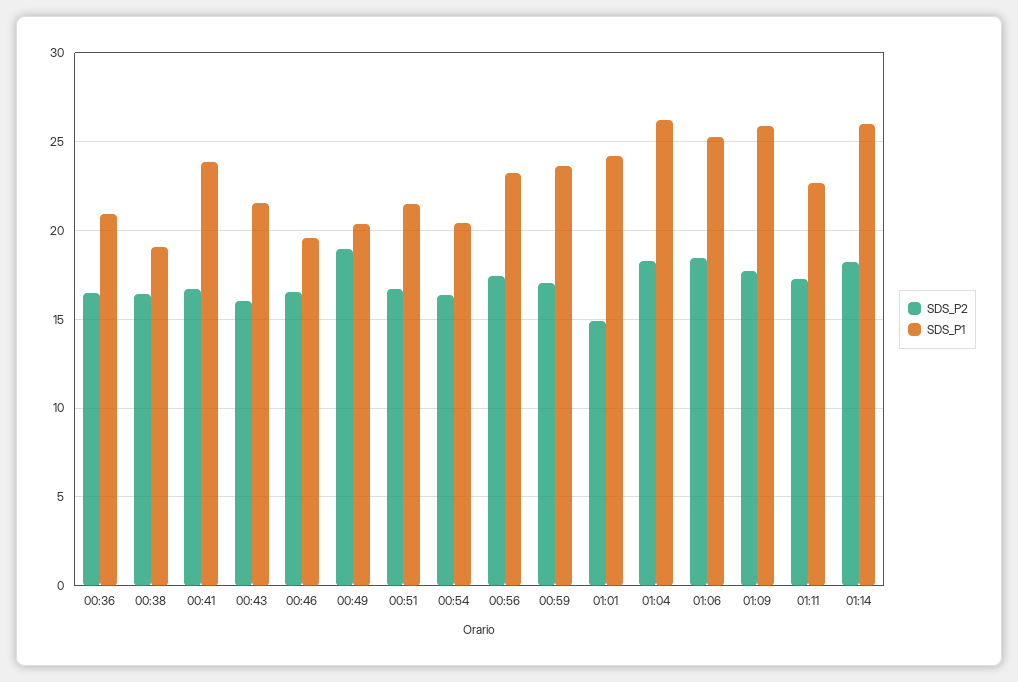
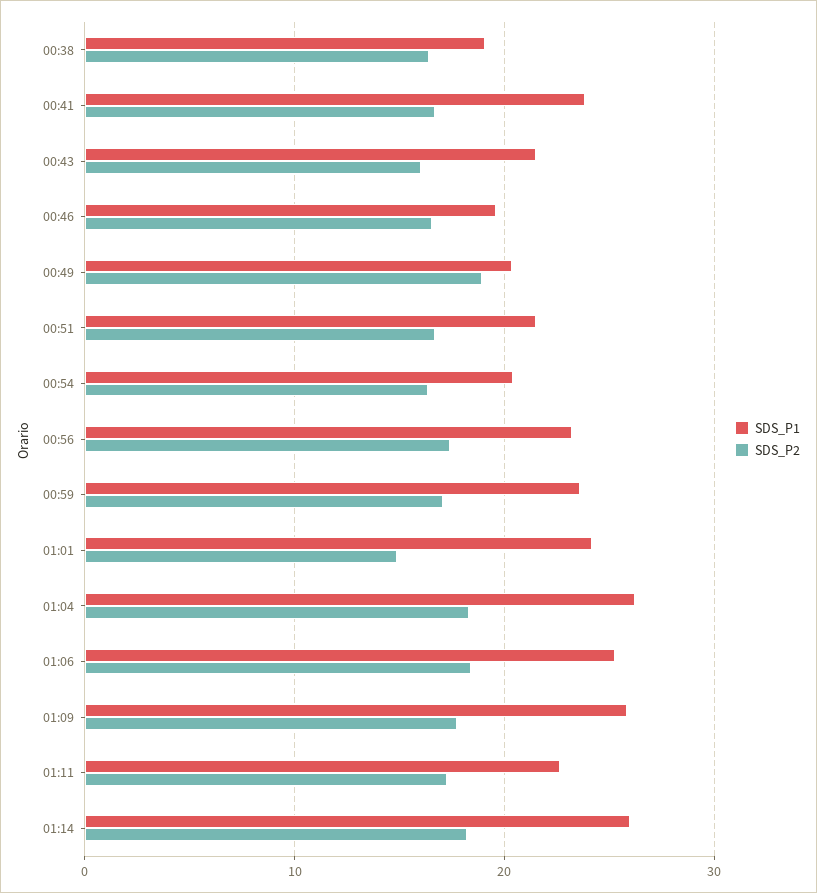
SDS_P2, 00:36: 16.5 -> none
SDS_P1, 00:36: 21 -> none

